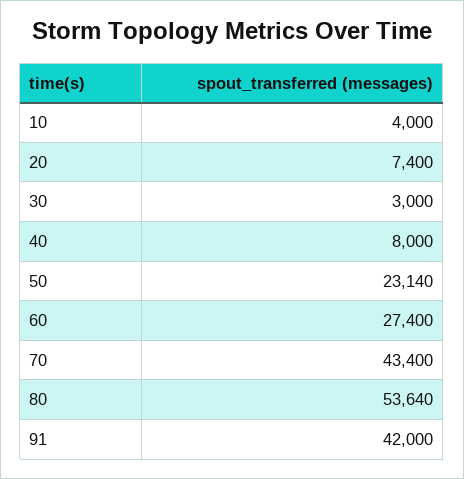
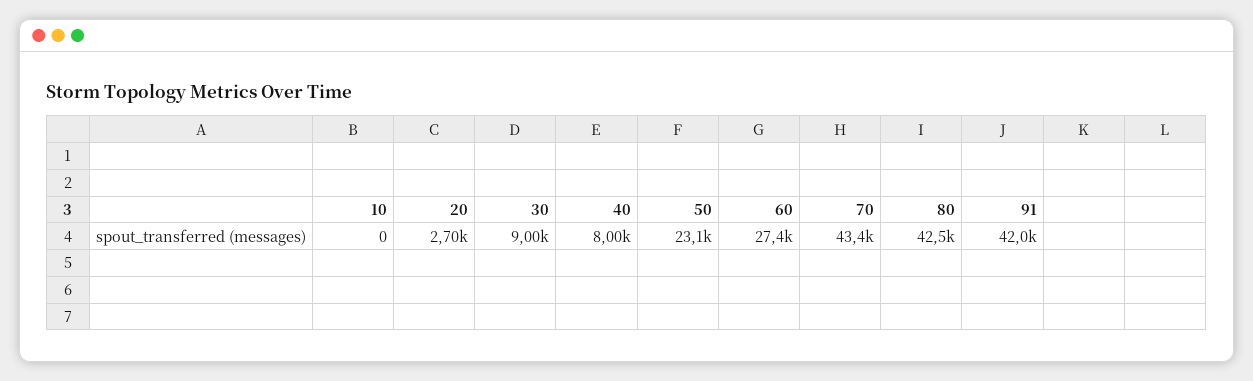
10: 4000 -> 0
20: 7400 -> 2700
30: 3000 -> 9000
80: 53640 -> 42500

